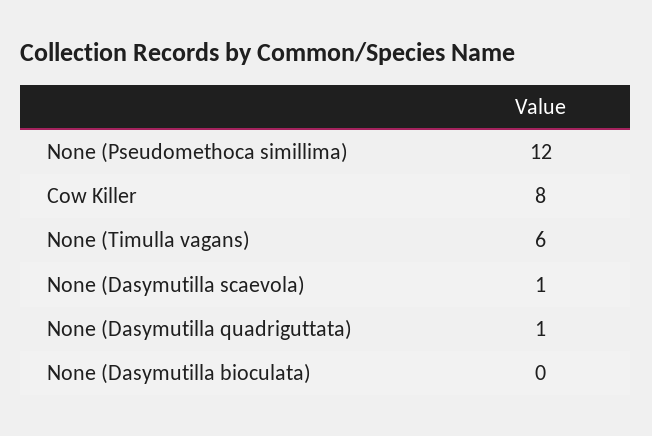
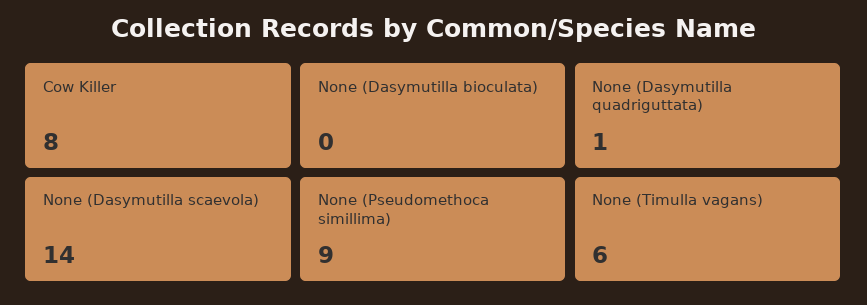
None (Pseudomethoca simillima): 12 -> 9
None (Dasymutilla scaevola): 1 -> 14

